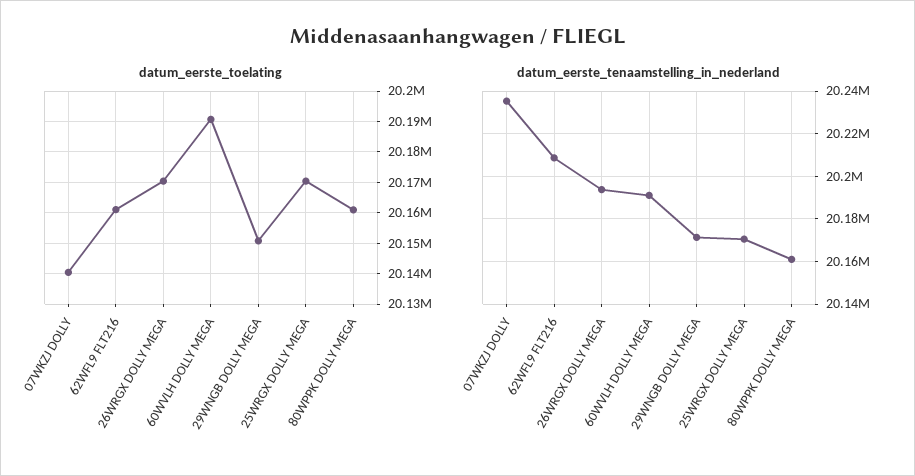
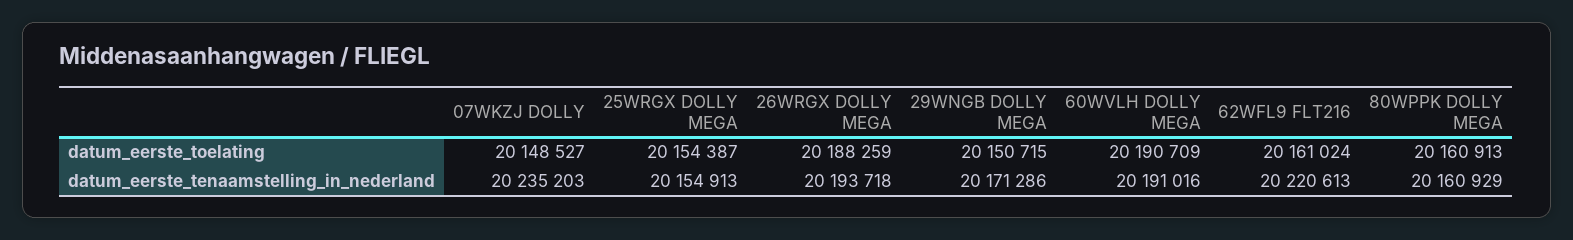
datum_eerste_toelating, 07WKZJ DOLLY: 20140000 -> 20148527
datum_eerste_toelating, 26WRGX DOLLY MEGA: 20170000 -> 20188259
datum_eerste_toelating, 25WRGX DOLLY MEGA: 20170000 -> 20154387
datum_eerste_tenaamstelling_in_nederland, 62WFL9 FLT216: 20210000 -> 20220613
datum_eerste_tenaamstelling_in_nederland, 25WRGX DOLLY MEGA: 20170000 -> 20154913

